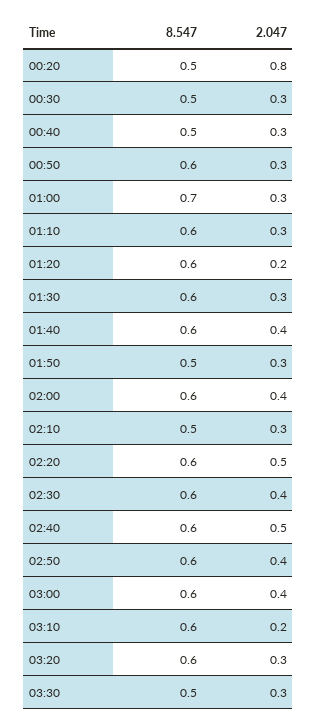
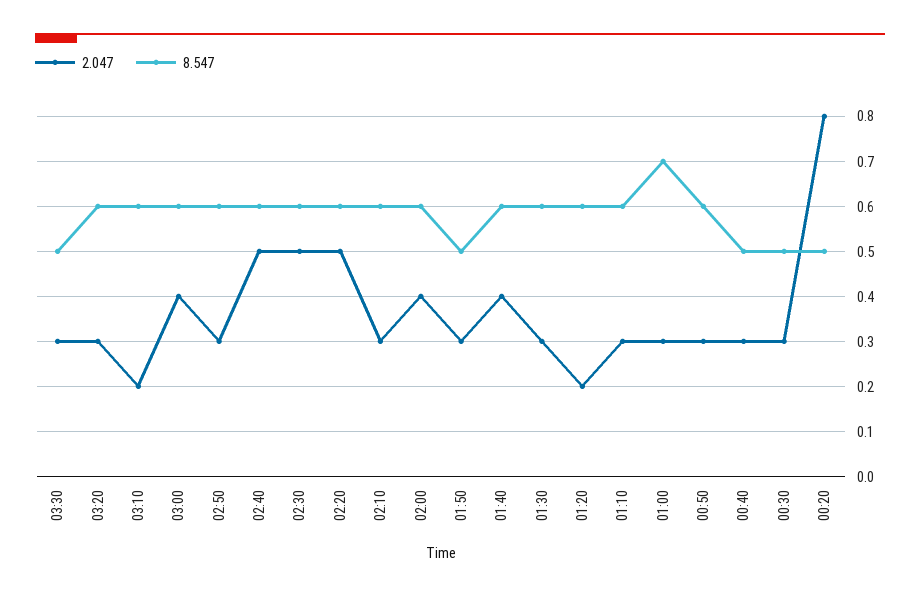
8.547, 02:10: 0.5 -> 0.6
2.047, 02:30: 0.4 -> 0.5
2.047, 02:50: 0.4 -> 0.3

